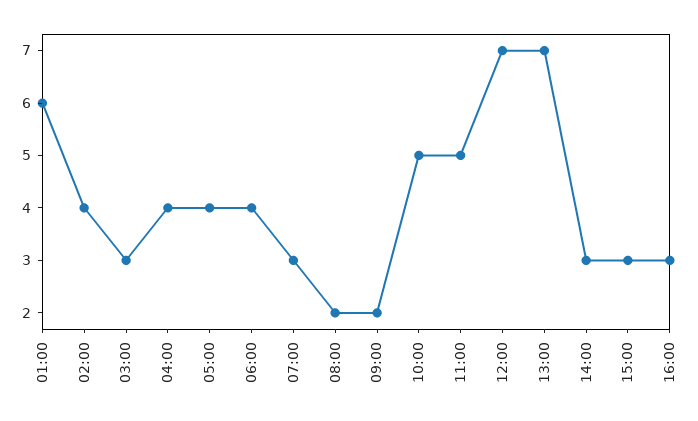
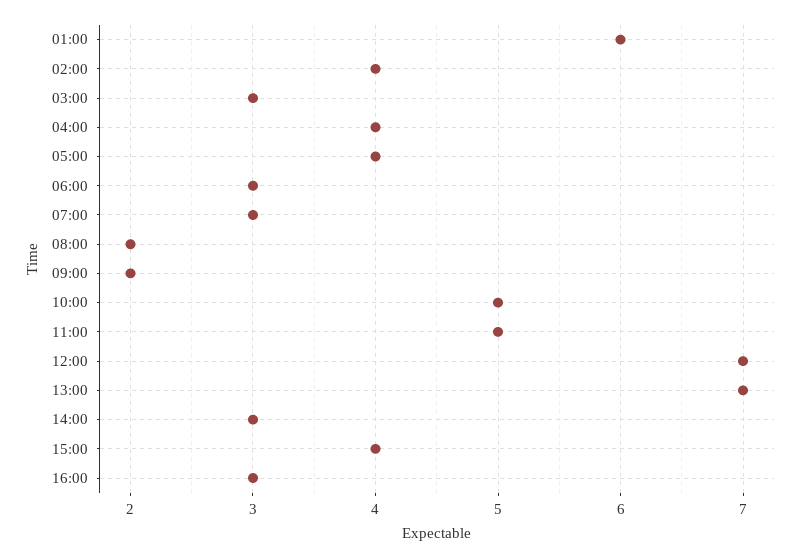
06:00: 4 -> 3
15:00: 3 -> 4

